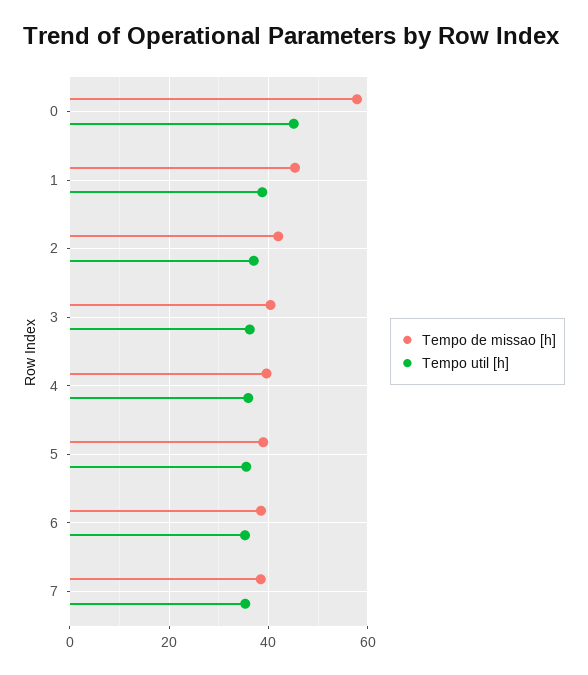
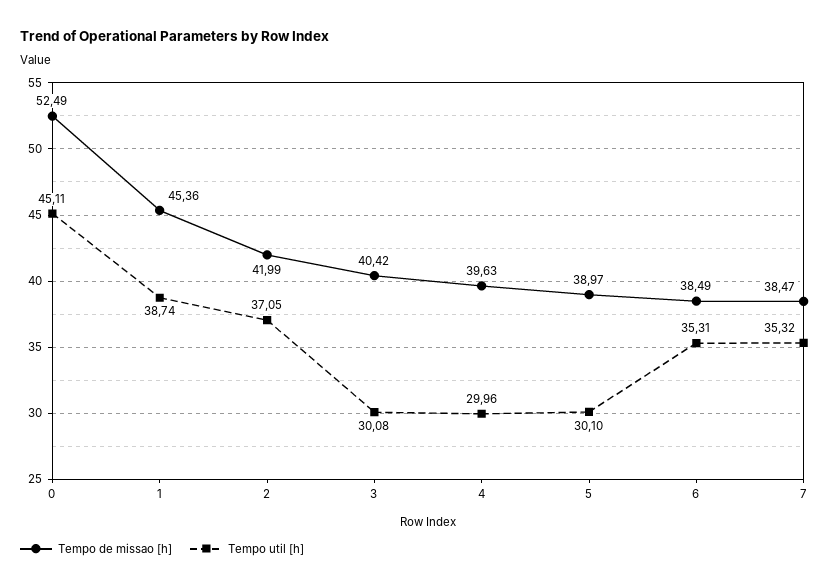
Tempo de missao [h], 0: 58 -> 52.49
Tempo util [h], 3: 36 -> 30.08
Tempo util [h], 4: 36 -> 29.96
Tempo util [h], 5: 36 -> 30.1

